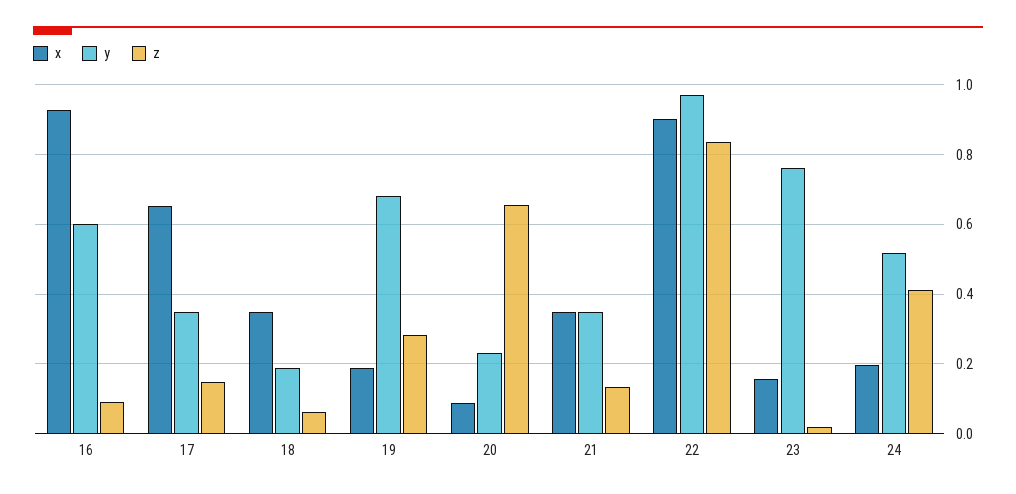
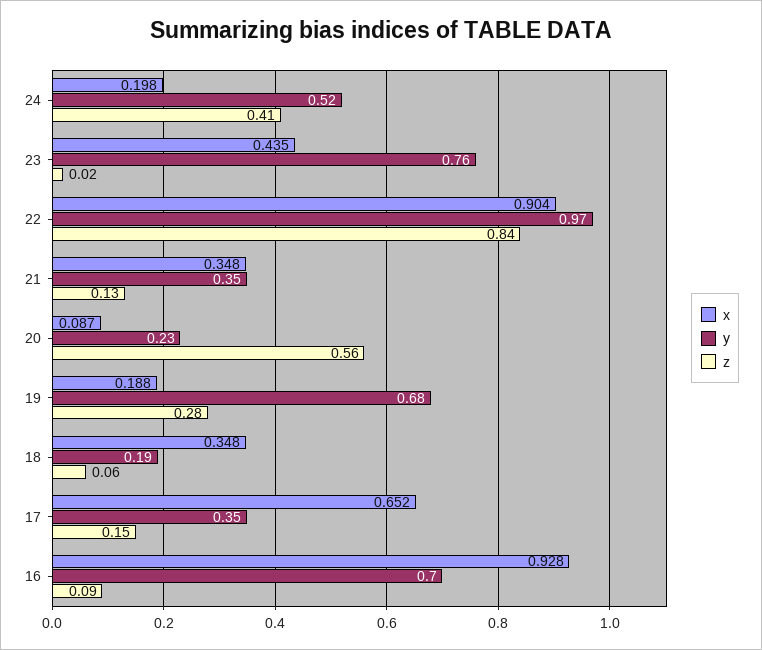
y, 16: 0.6 -> 0.7
z, 20: 0.66 -> 0.56
x, 23: 0.16 -> 0.435

